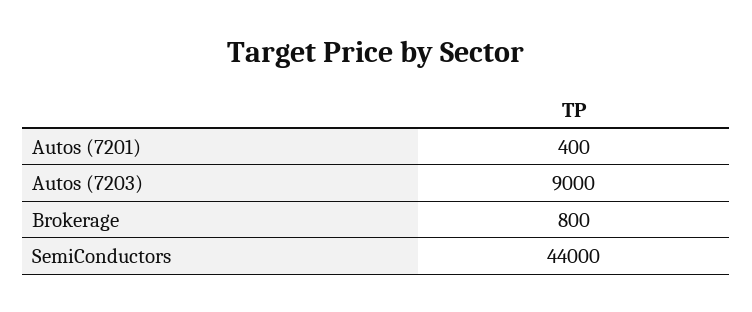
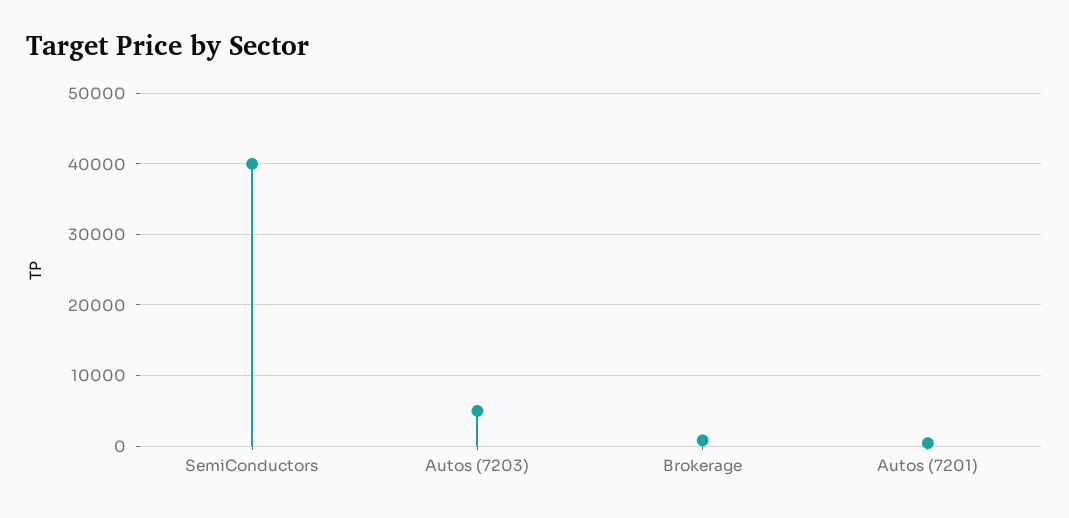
Autos (7203): 9000 -> 5000
SemiConductors: 44000 -> 40000

